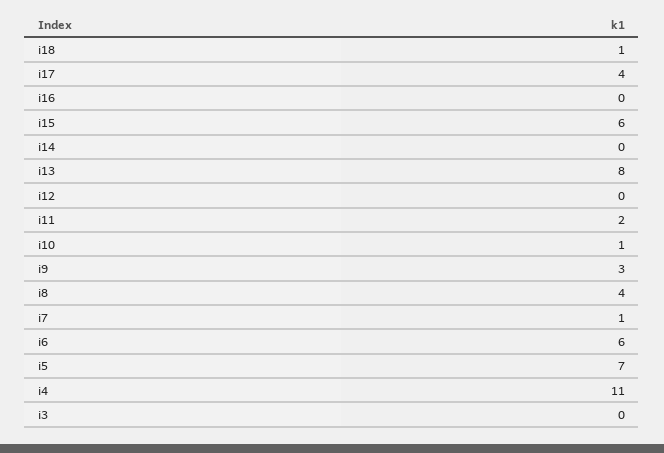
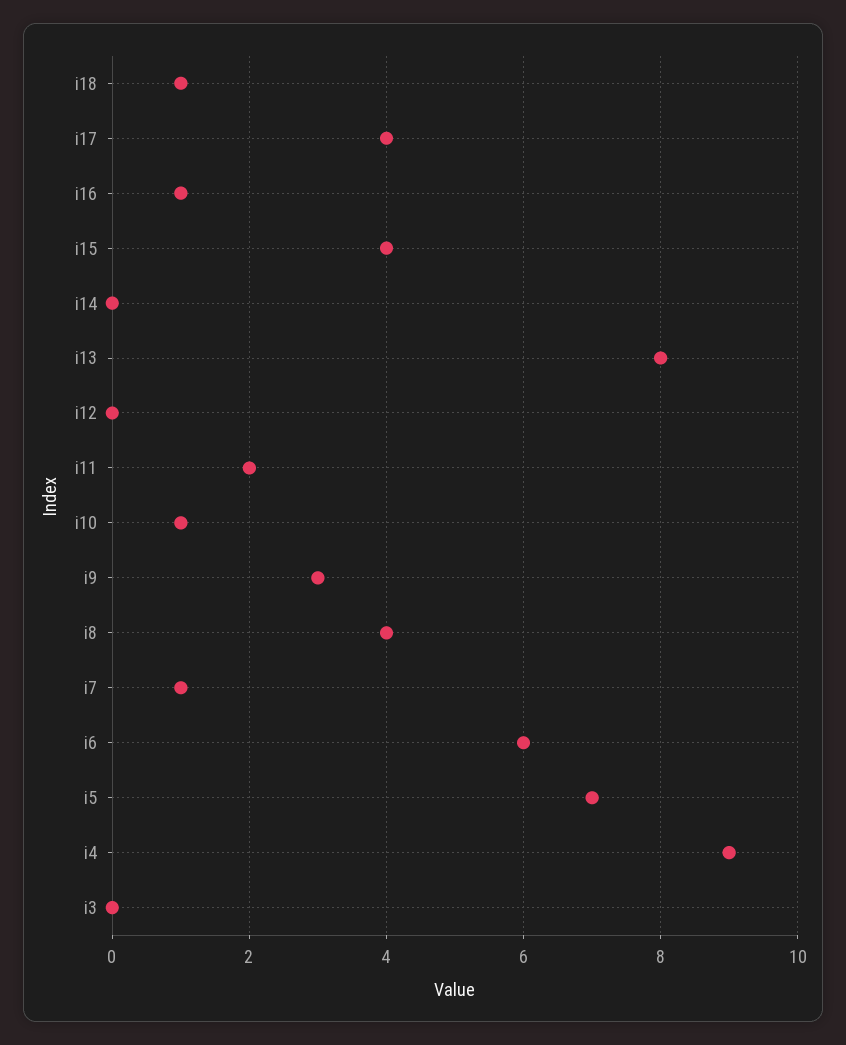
i16: 0 -> 1
i15: 6 -> 4
i4: 11 -> 9

